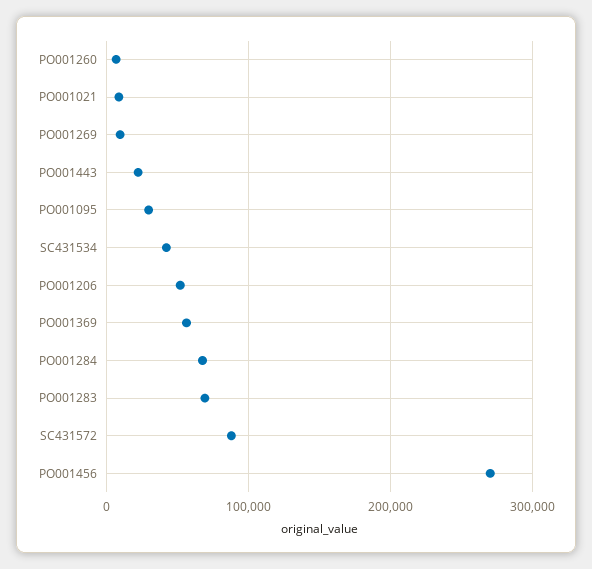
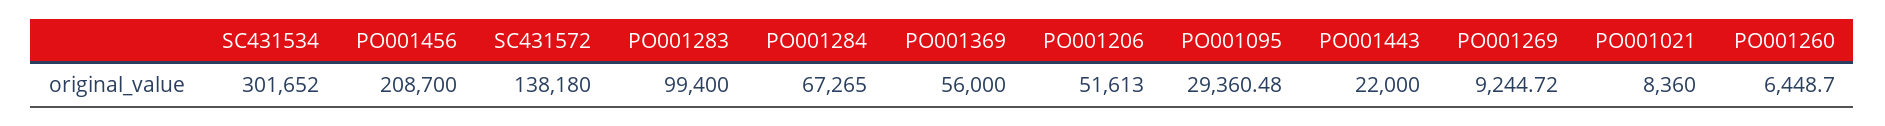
SC431534: 40000 -> 301652
PO001283: 70000 -> 99400
SC431572: 90000 -> 138180
PO001456: 270000 -> 208700

